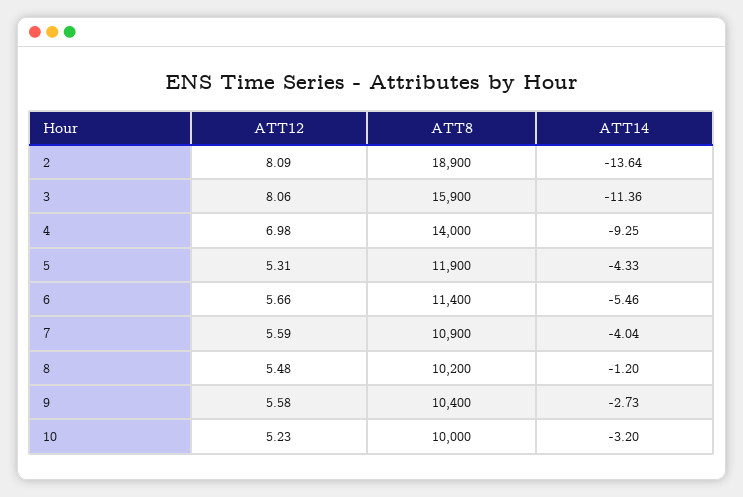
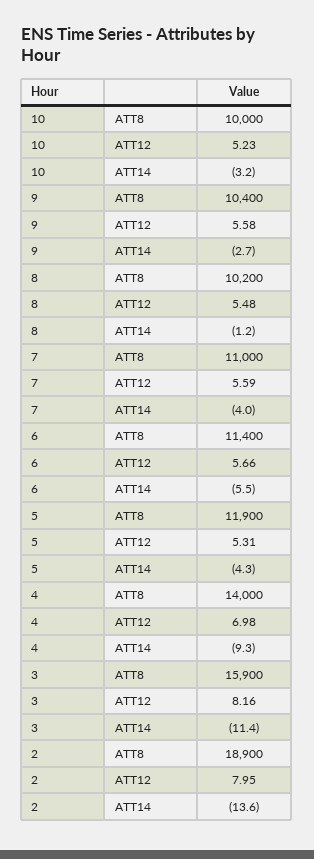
ATT12, 2: 8.09 -> 7.95
ATT12, 3: 8.06 -> 8.16
ATT8, 7: 10900 -> 11000

